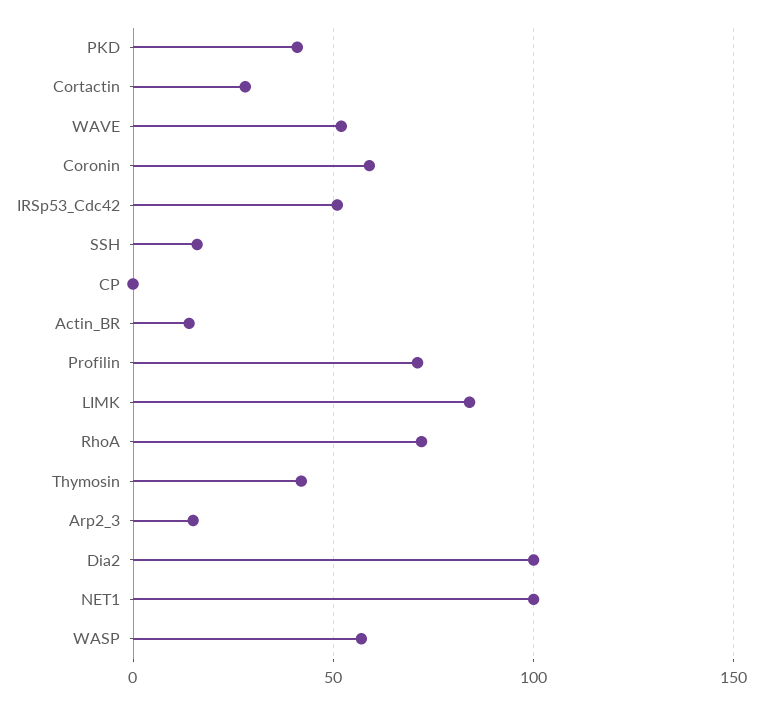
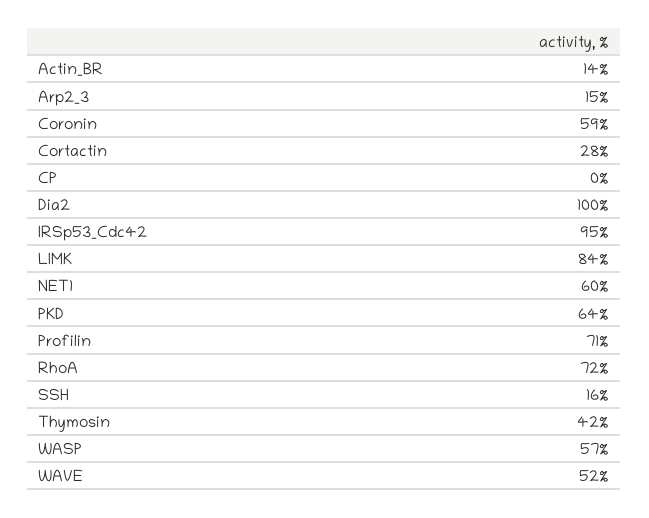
PKD: 40 -> 64
IRSp53_Cdc42: 50 -> 95
NET1: 100 -> 60

